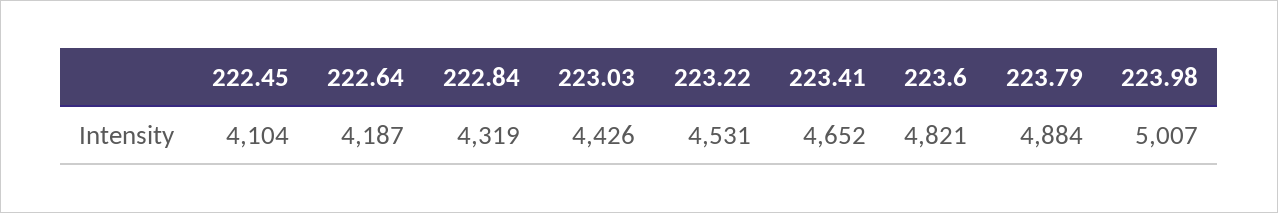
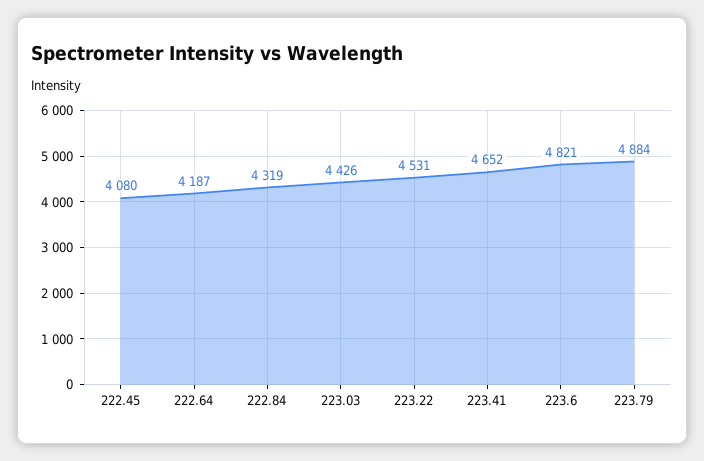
222.45: 4104 -> 4080
223.98: 5007 -> none

